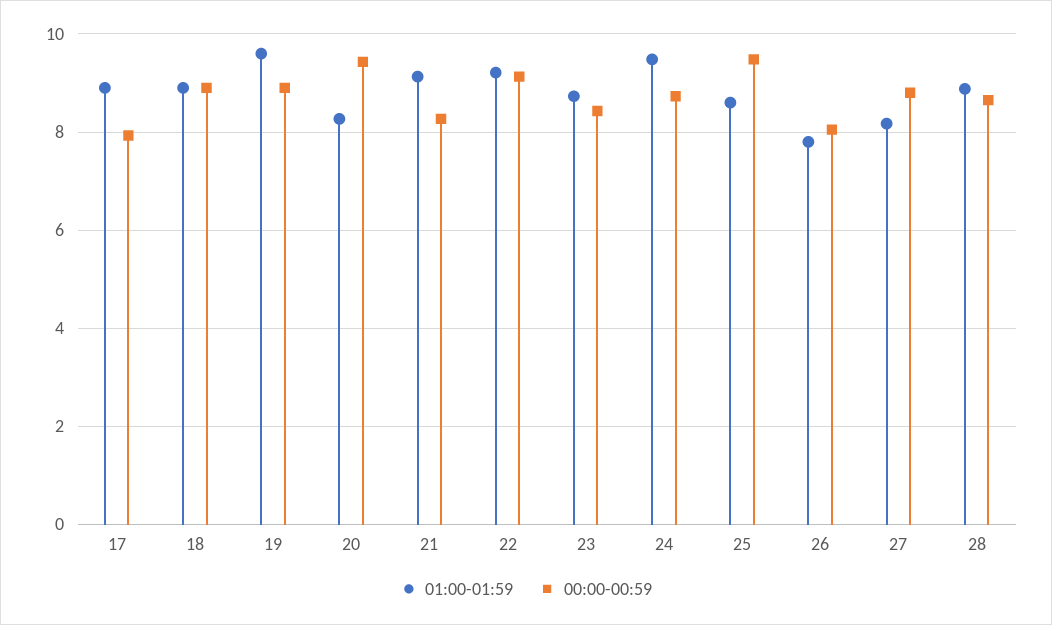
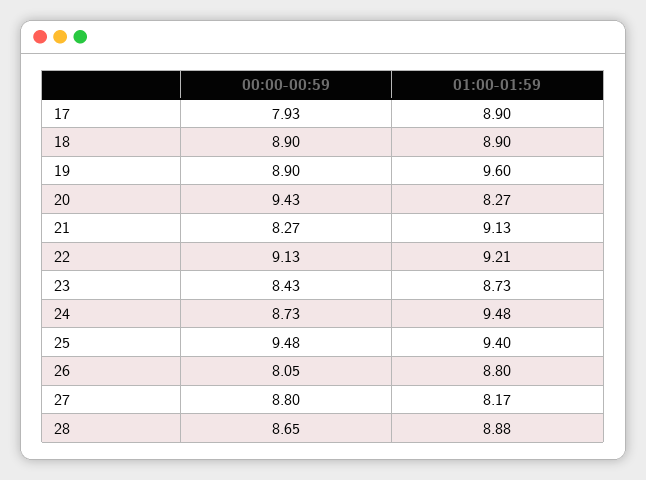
01:00-01:59, 25: 8.6 -> 9.4
01:00-01:59, 26: 7.8 -> 8.8

